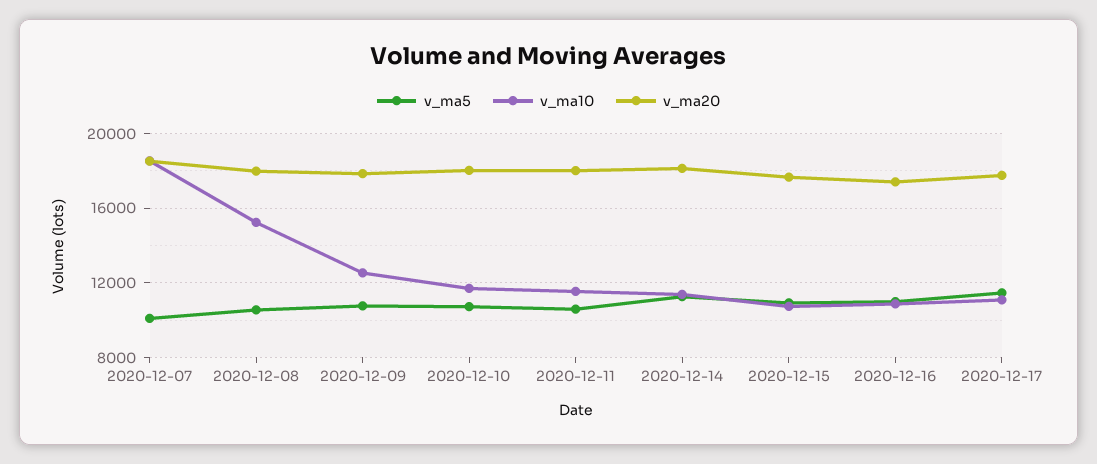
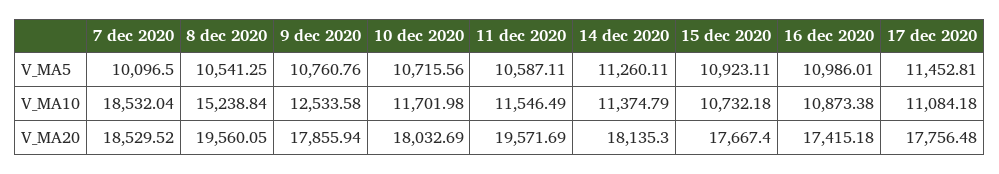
v_ma20, 2020-12-08: 18000 -> 19560.05
v_ma20, 2020-12-11: 18000 -> 19571.69

